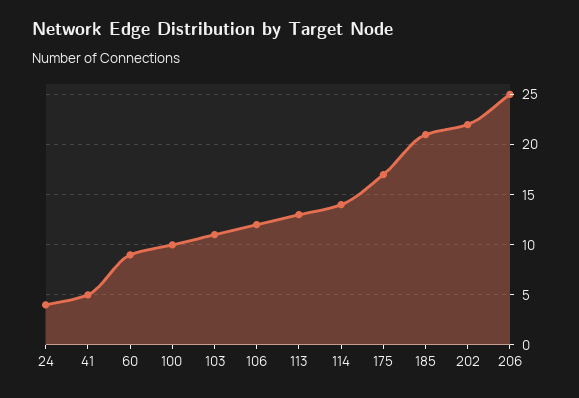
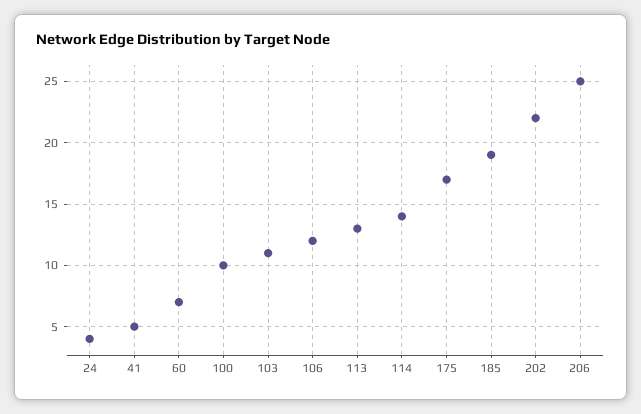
60: 9 -> 7
185: 21 -> 19

